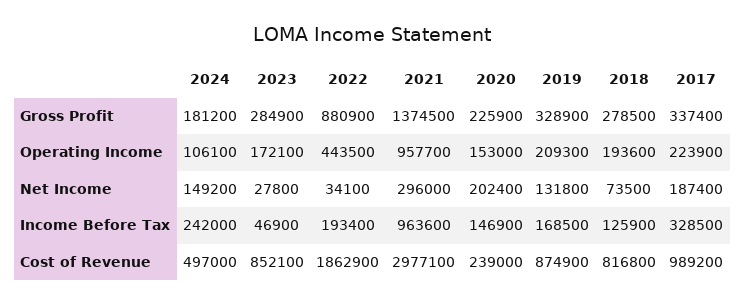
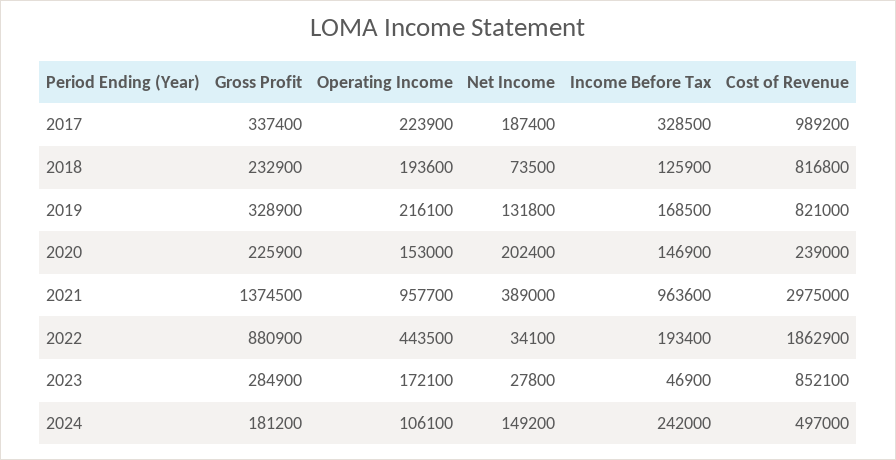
2018, Gross Profit: 278500 -> 232900
2019, Operating Income: 209300 -> 216100
2021, Net Income: 296000 -> 389000
2021, Cost of Revenue: 2977100 -> 2975000
2019, Cost of Revenue: 874900 -> 821000

